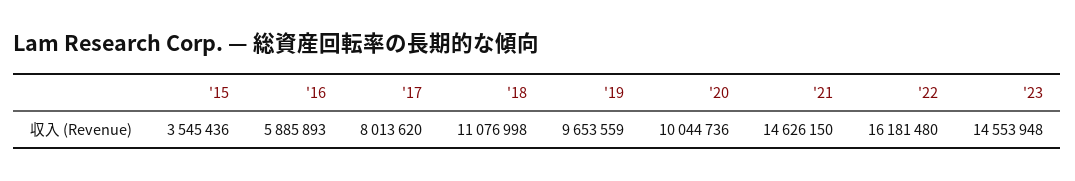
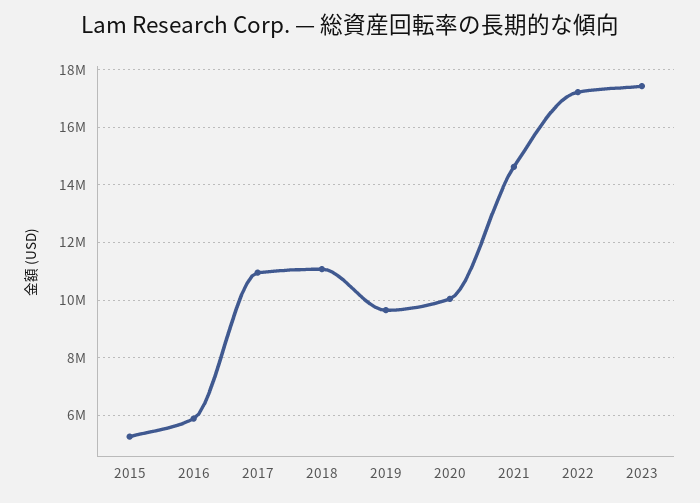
'15: 3545436 -> 5250000
'17: 8013620 -> 11000000
'22: 16181480 -> 17250000
'23: 14553948 -> 17500000

